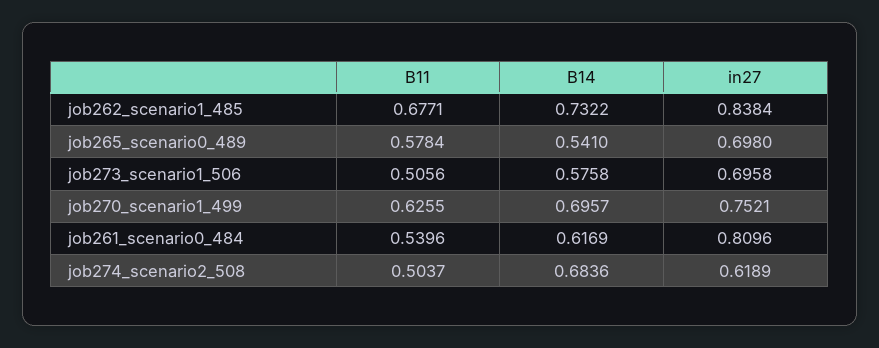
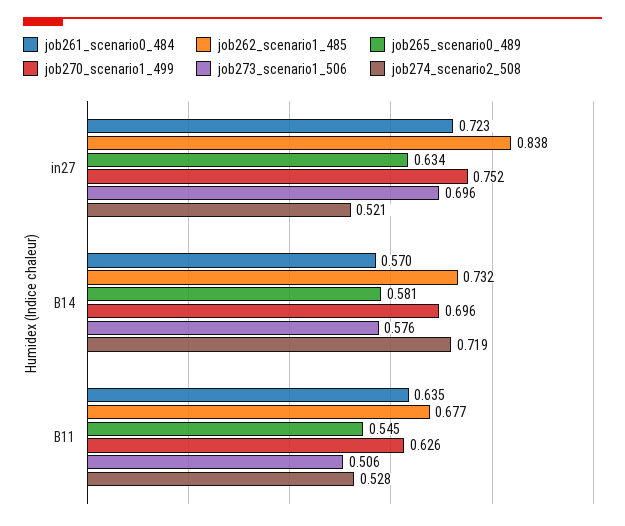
job265_scenario0_489, B11: 0.5784 -> 0.545
job265_scenario0_489, B14: 0.541 -> 0.581
job265_scenario0_489, in27: 0.698 -> 0.634
job261_scenario0_484, B11: 0.5396 -> 0.635
job261_scenario0_484, B14: 0.6169 -> 0.57
job261_scenario0_484, in27: 0.8096 -> 0.723
job274_scenario2_508, B11: 0.5037 -> 0.528
job274_scenario2_508, B14: 0.6836 -> 0.719
job274_scenario2_508, in27: 0.6189 -> 0.521

